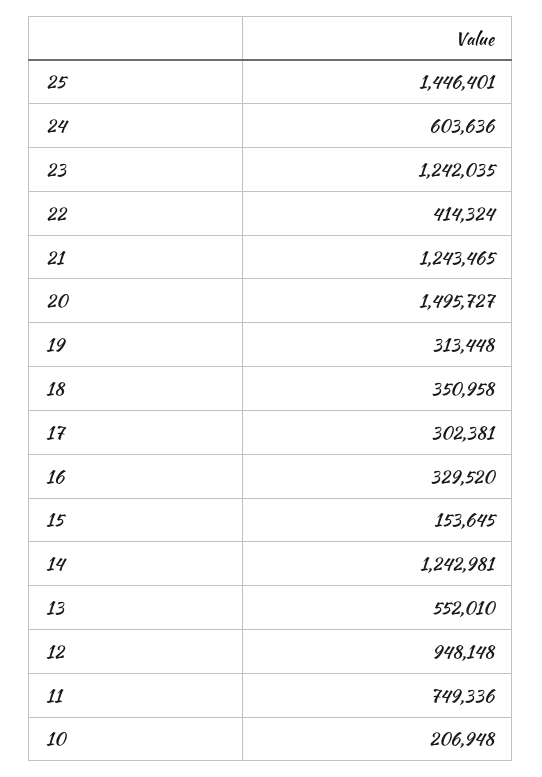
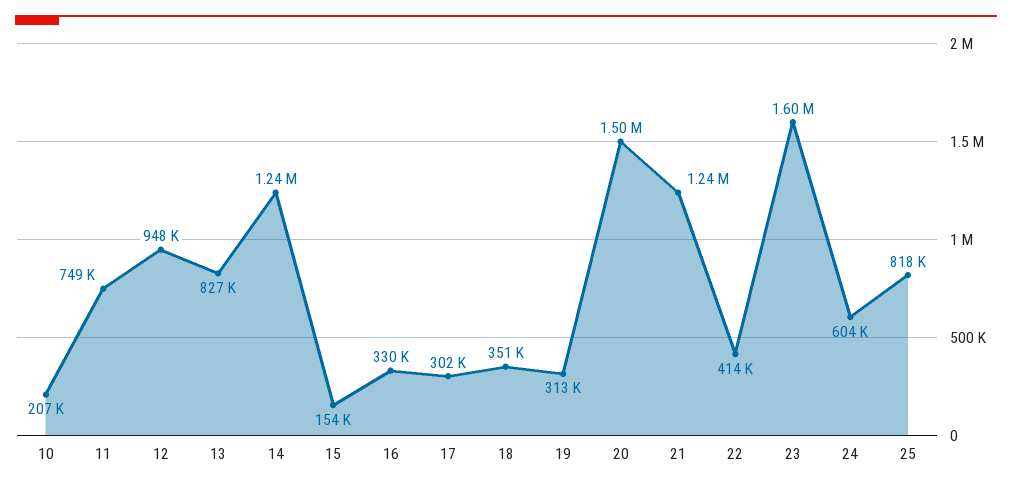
25: 1446401 -> 818000
23: 1242035 -> 1600000
13: 552010 -> 827000

